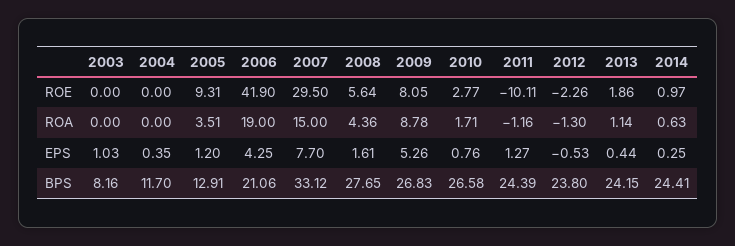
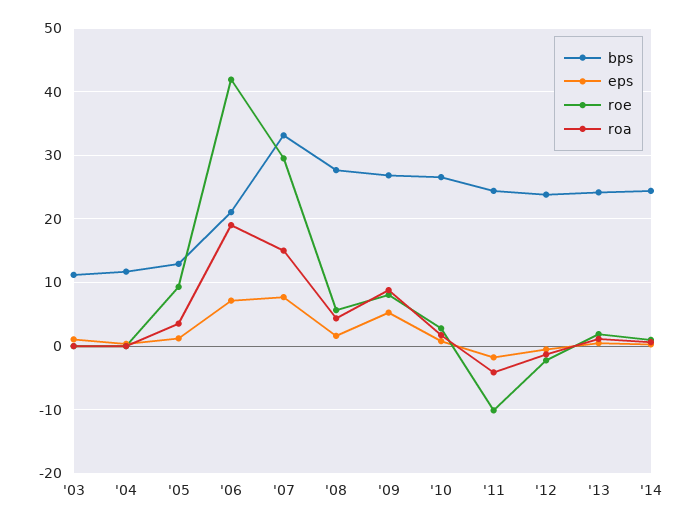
ROA, 2011: -1.16 -> -4
EPS, 2006: 4.25 -> 7
EPS, 2011: 1.27 -> -2
BPS, 2003: 8.16 -> 11

